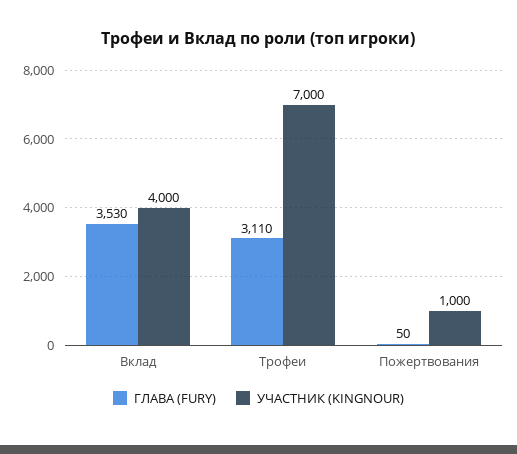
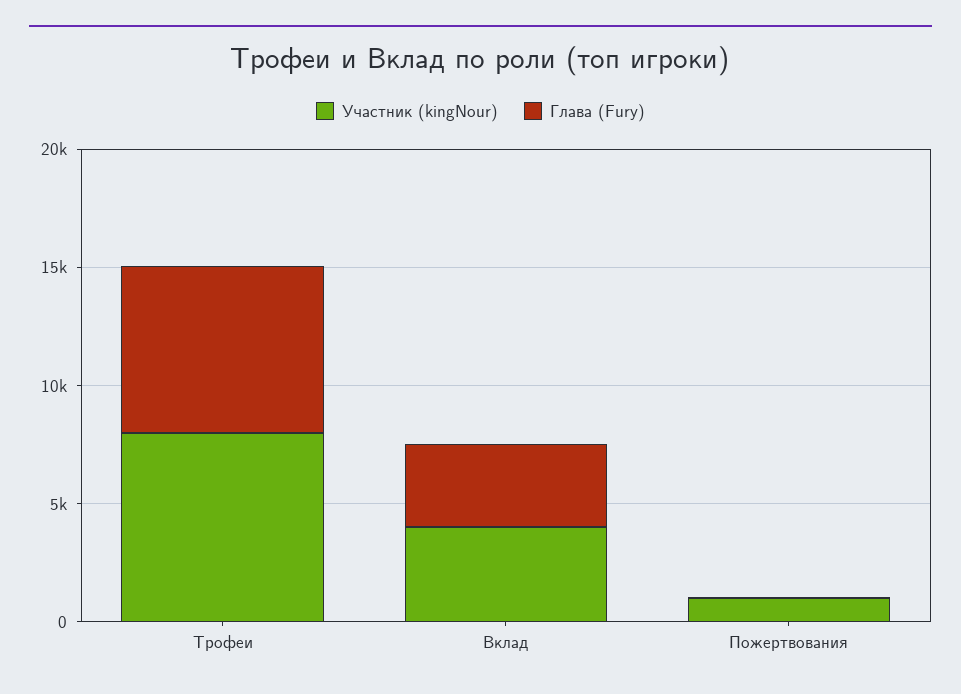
ГЛАВА (FURY), Трофеи: 3110 -> 7000
УЧАСТНИК (KINGNOUR), Трофеи: 7000 -> 8000

